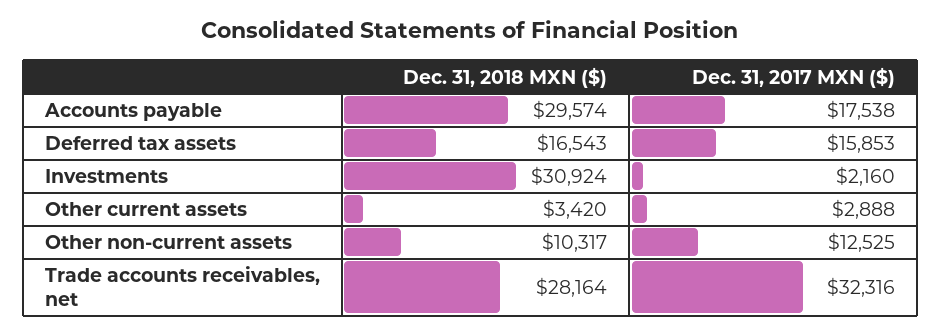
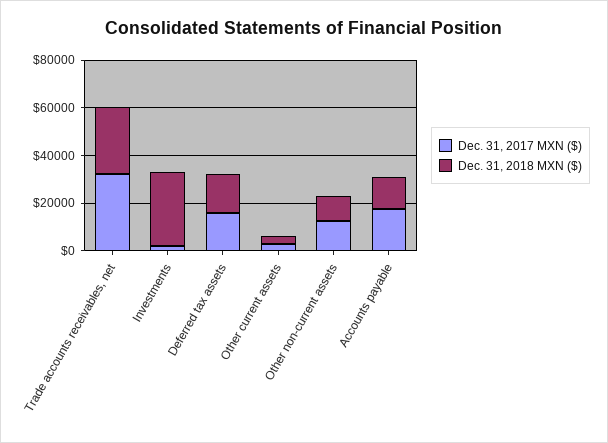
Dec. 31, 2018 MXN ($), Accounts payable: 29574 -> 15000

